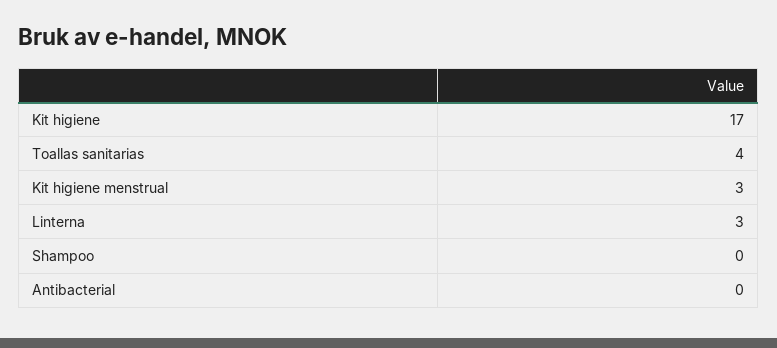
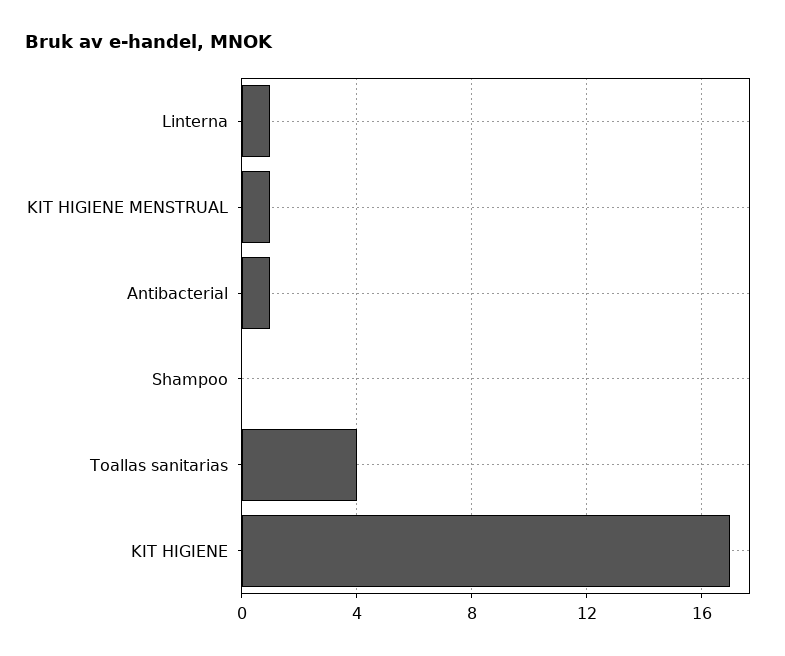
Kit higiene menstrual: 3 -> 1
Linterna: 3 -> 1
Antibacterial: 0 -> 1

